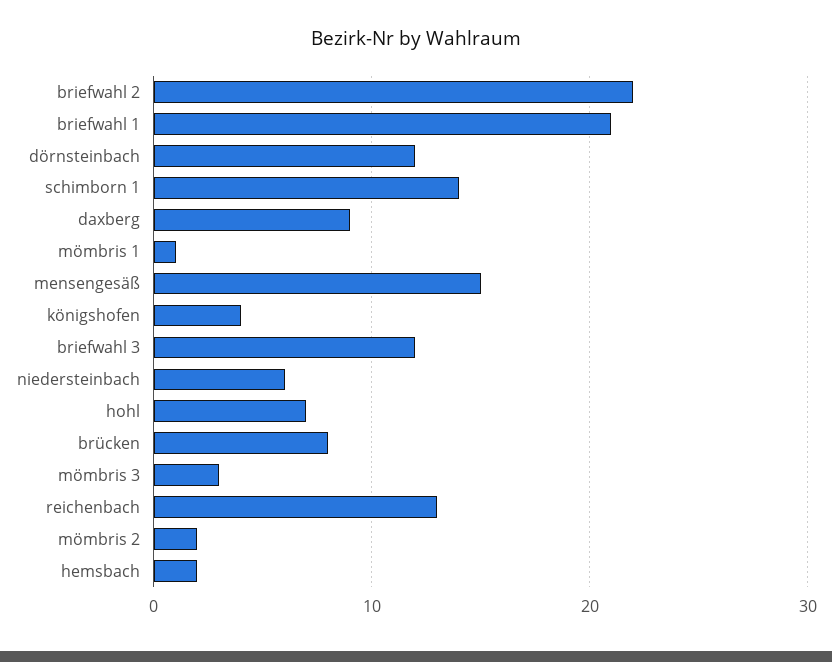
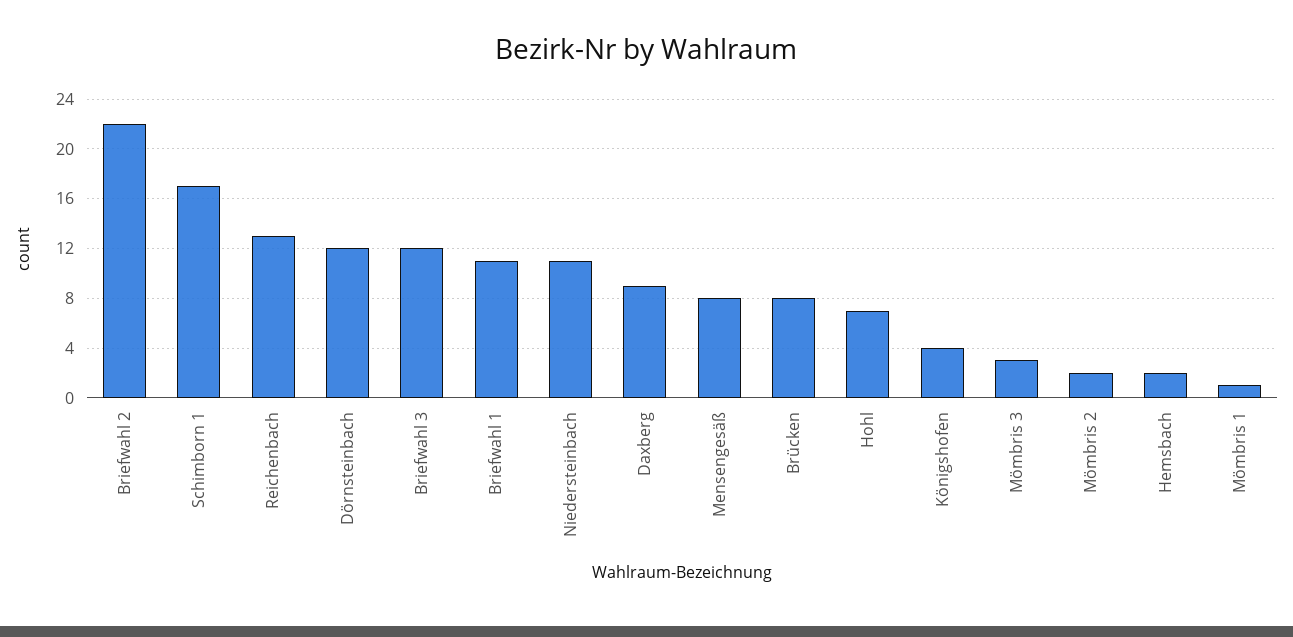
briefwahl 1: 21 -> 11
schimborn 1: 14 -> 17
mensengesäß: 15 -> 8
niedersteinbach: 6 -> 11

